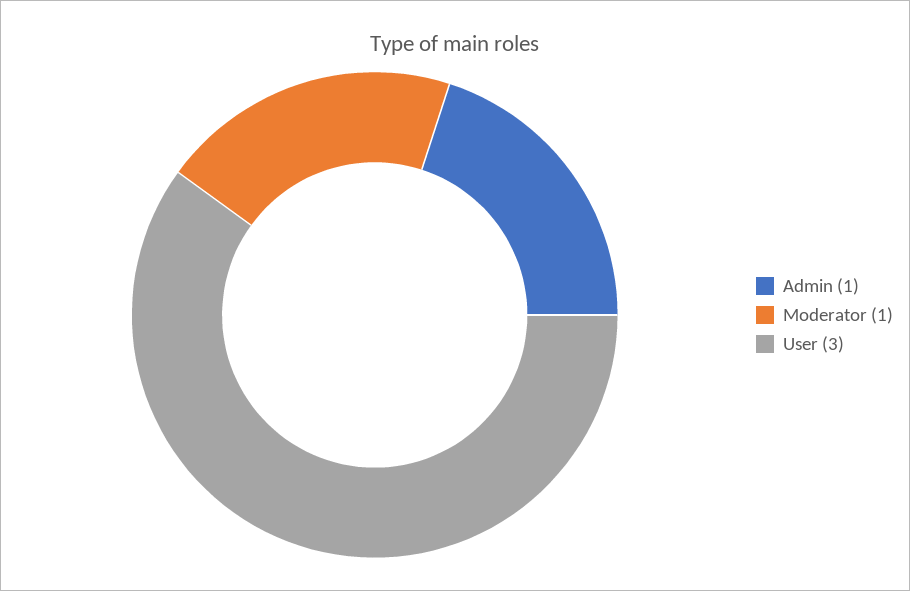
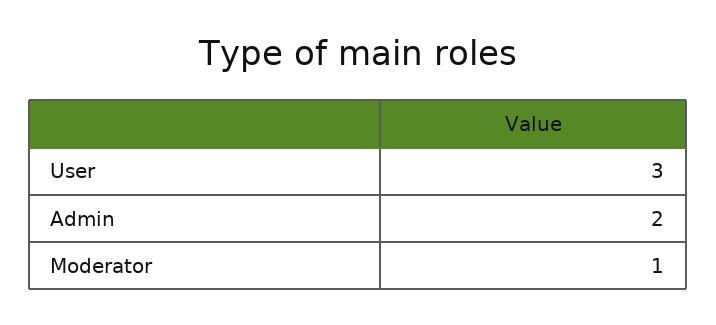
Admin: 1 -> 2

